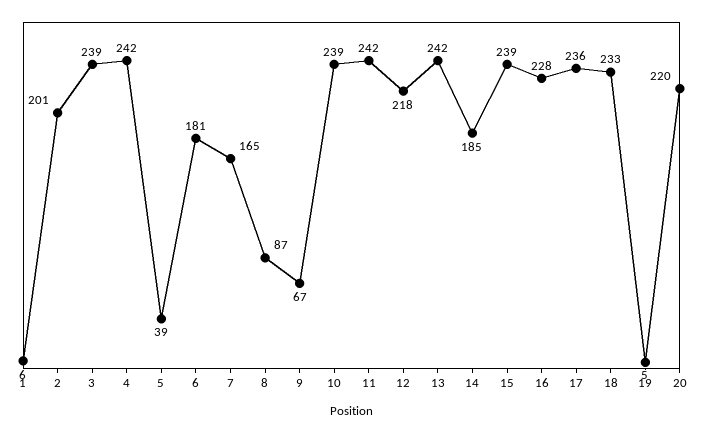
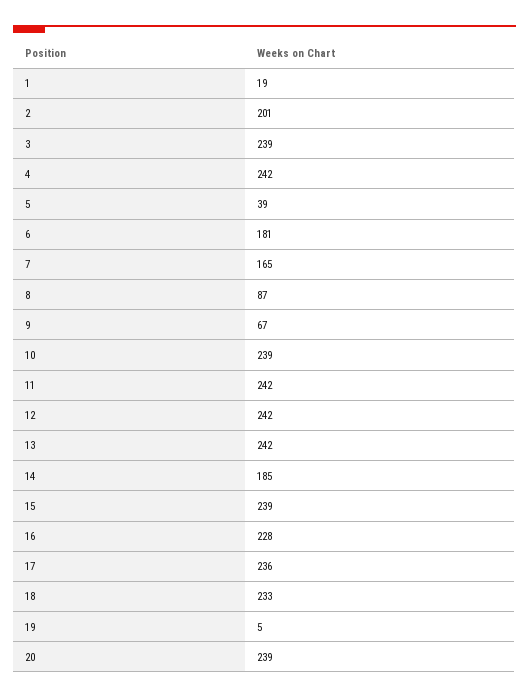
1: 6 -> 19
12: 218 -> 242
20: 220 -> 239

